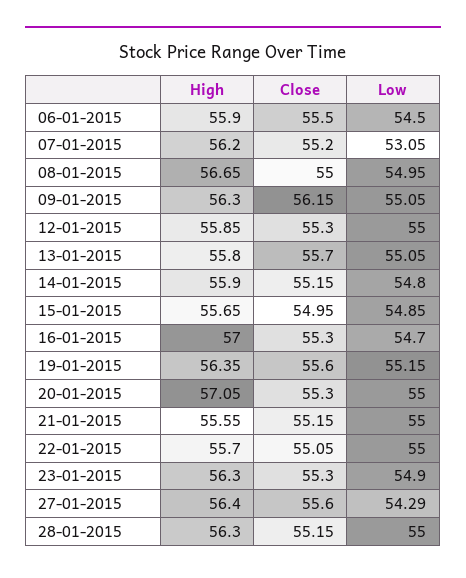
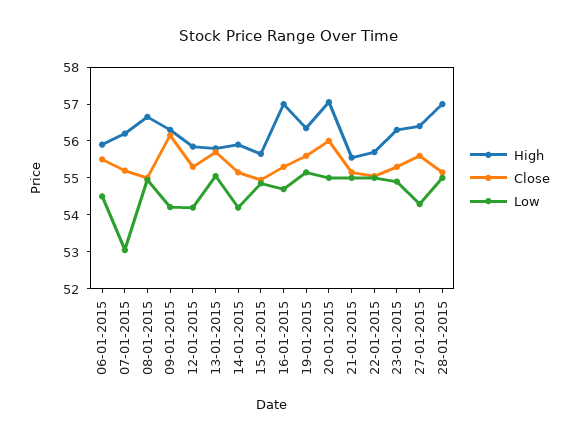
Low, 09-01-2015: 55.05 -> 54.25
Low, 12-01-2015: 55 -> 54.25
Low, 14-01-2015: 54.8 -> 54.25
Close, 20-01-2015: 55.3 -> 56
High, 28-01-2015: 56.3 -> 57

